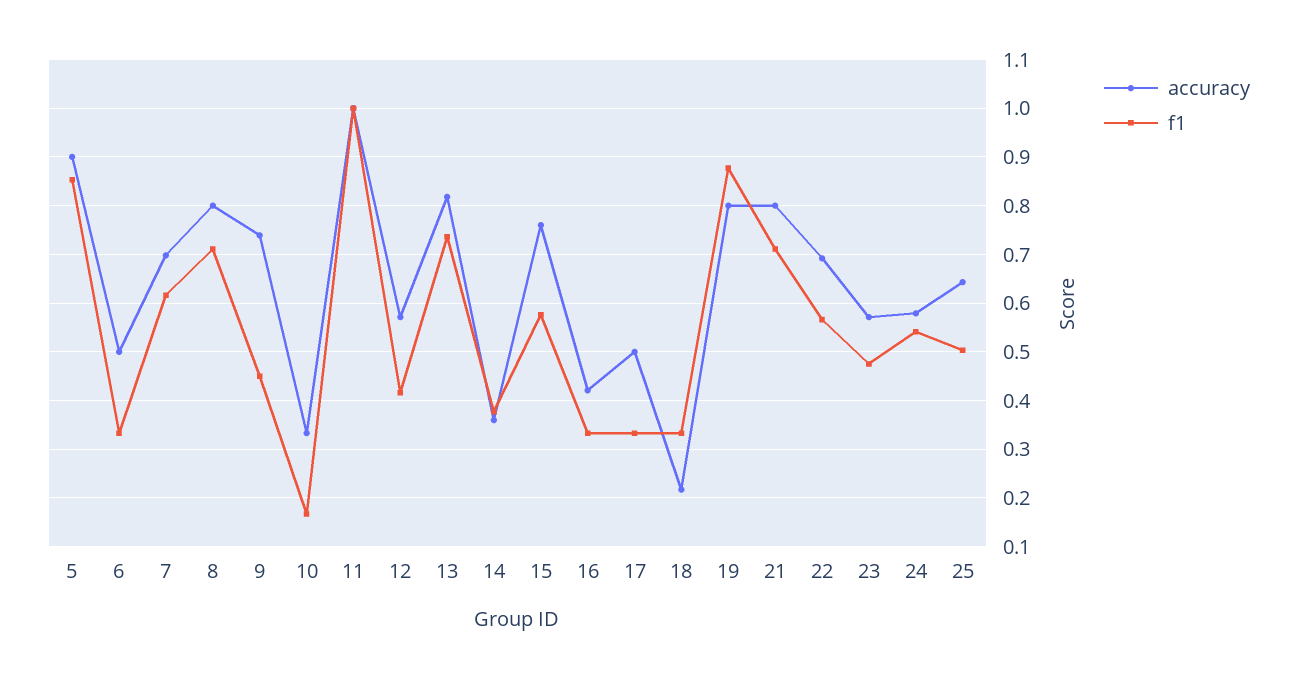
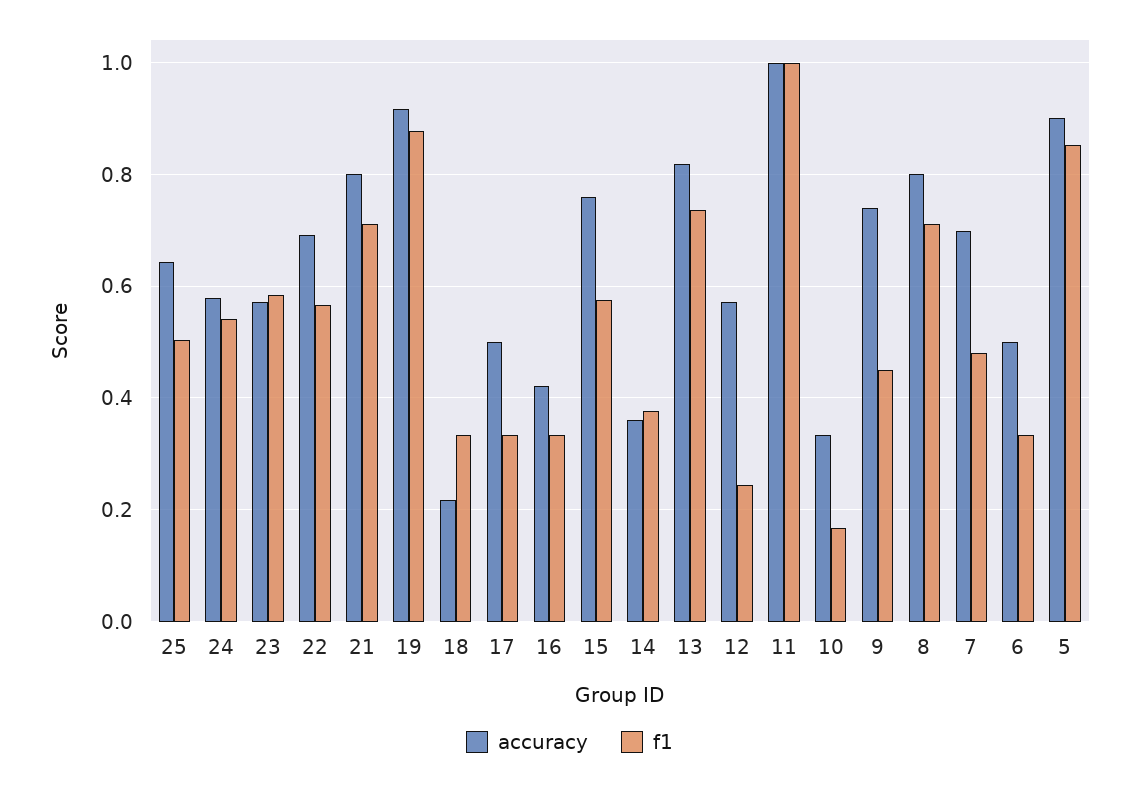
f1, 7: 0.62 -> 0.48
f1, 12: 0.42 -> 0.24
accuracy, 19: 0.8 -> 0.92
f1, 23: 0.48 -> 0.58

